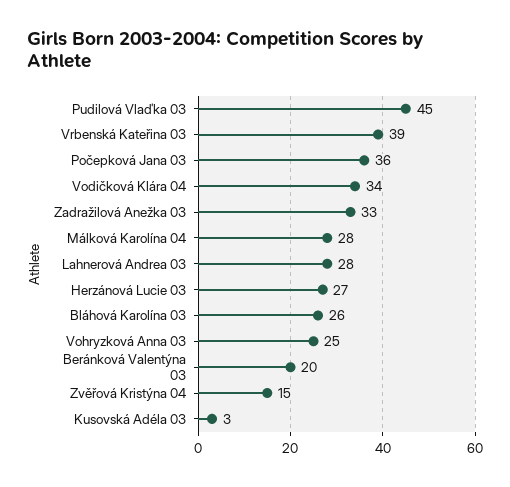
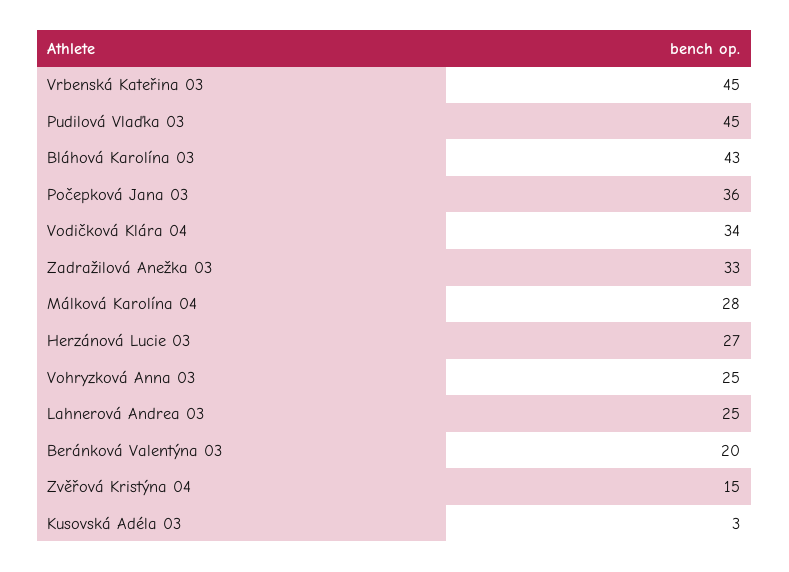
Vrbenská Kateřina 03: 39 -> 45
Lahnerová Andrea 03: 28 -> 25
Bláhová Karolína 03: 26 -> 43

